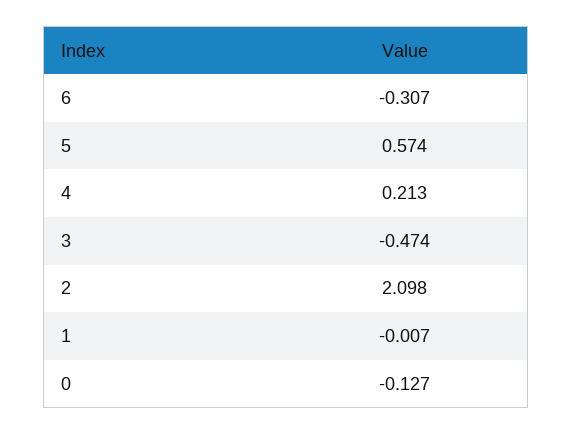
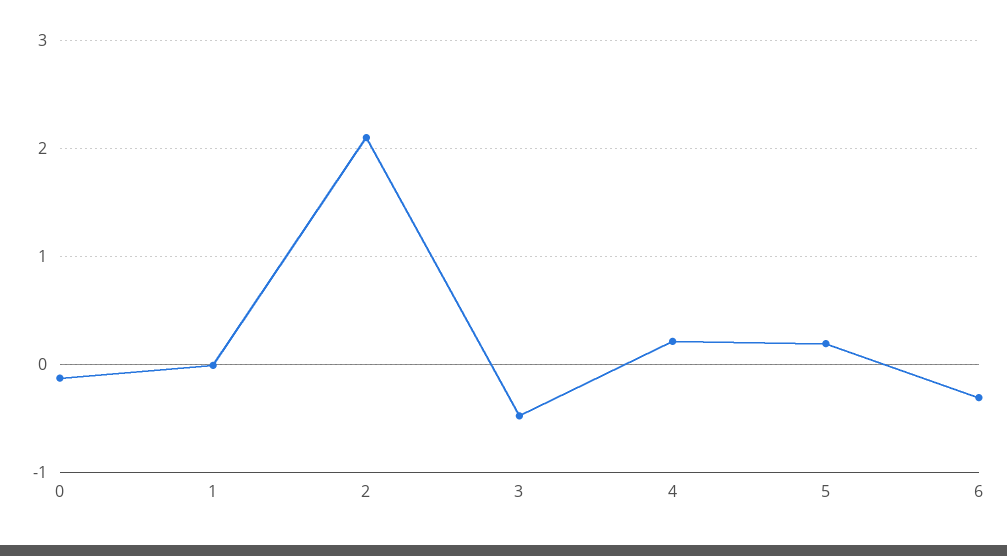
5: 0.574 -> 0.2

